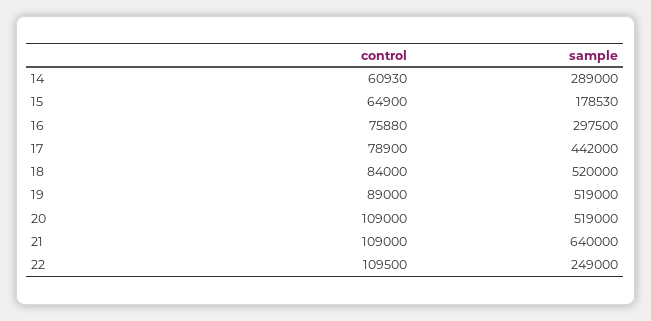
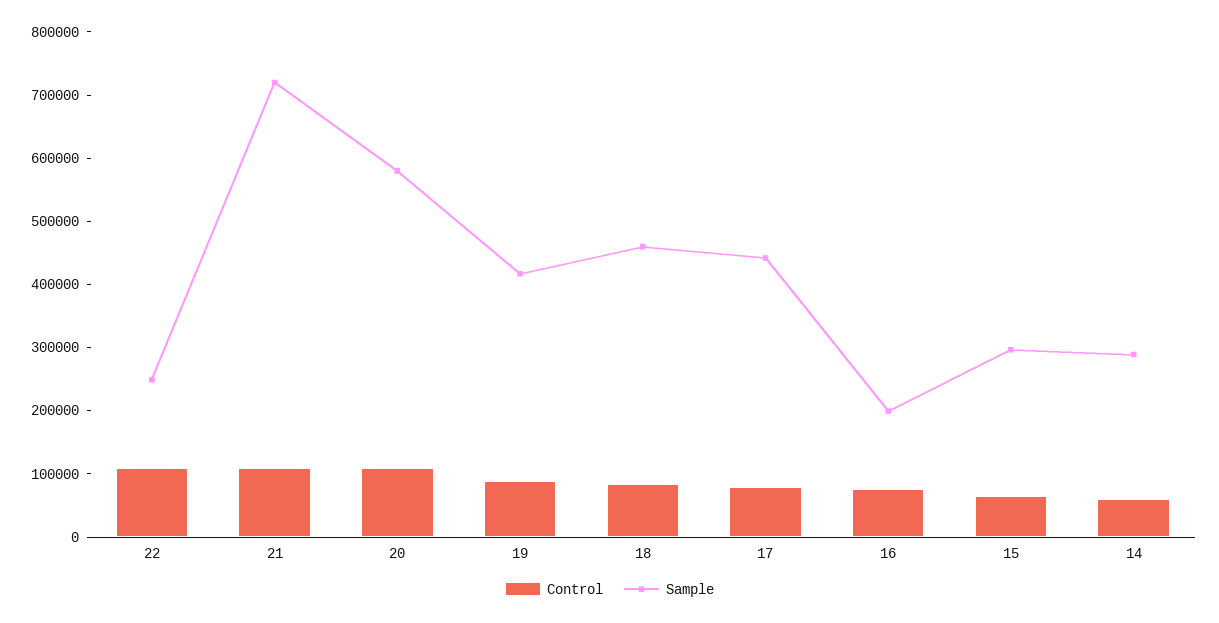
sample, 15: 178530 -> 300000
sample, 16: 297500 -> 200000
sample, 18: 520000 -> 460000
sample, 19: 519000 -> 420000
sample, 20: 519000 -> 580000
sample, 21: 640000 -> 720000

